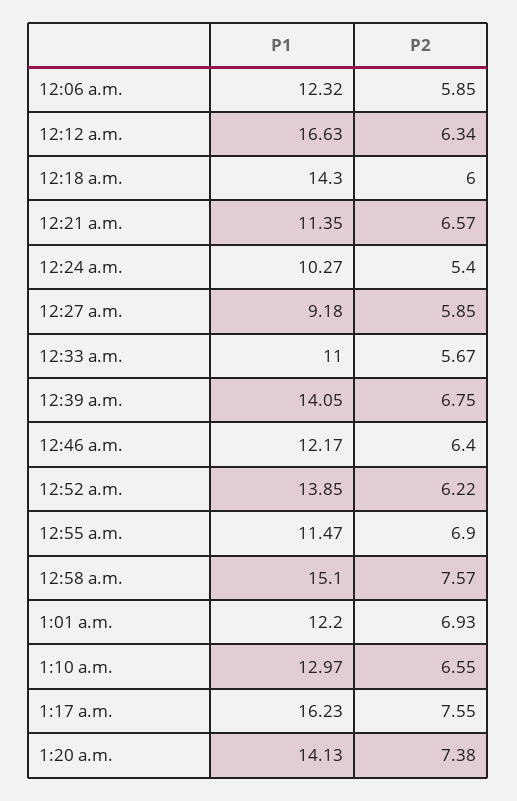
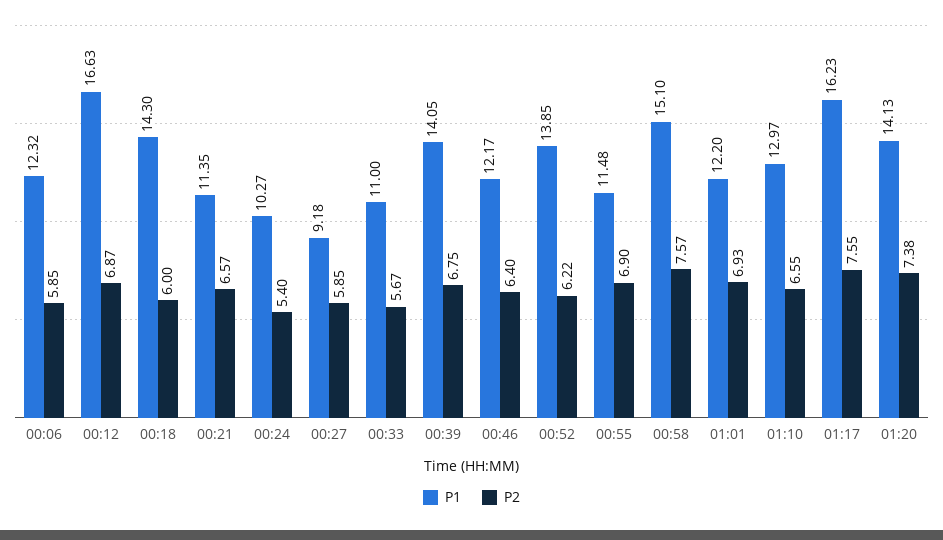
P2, 12:12 a.m.: 6.34 -> 6.87
P1, 12:55 a.m.: 11.47 -> 11.48

